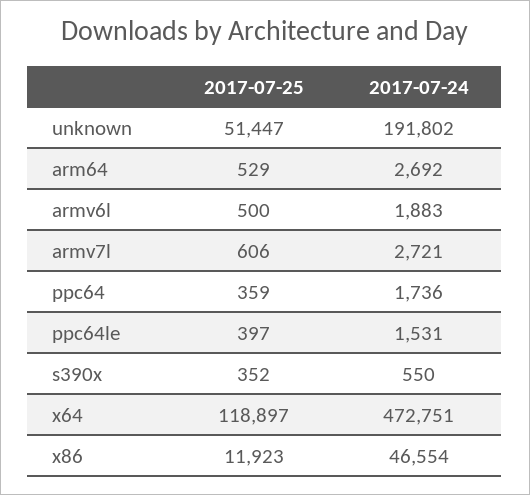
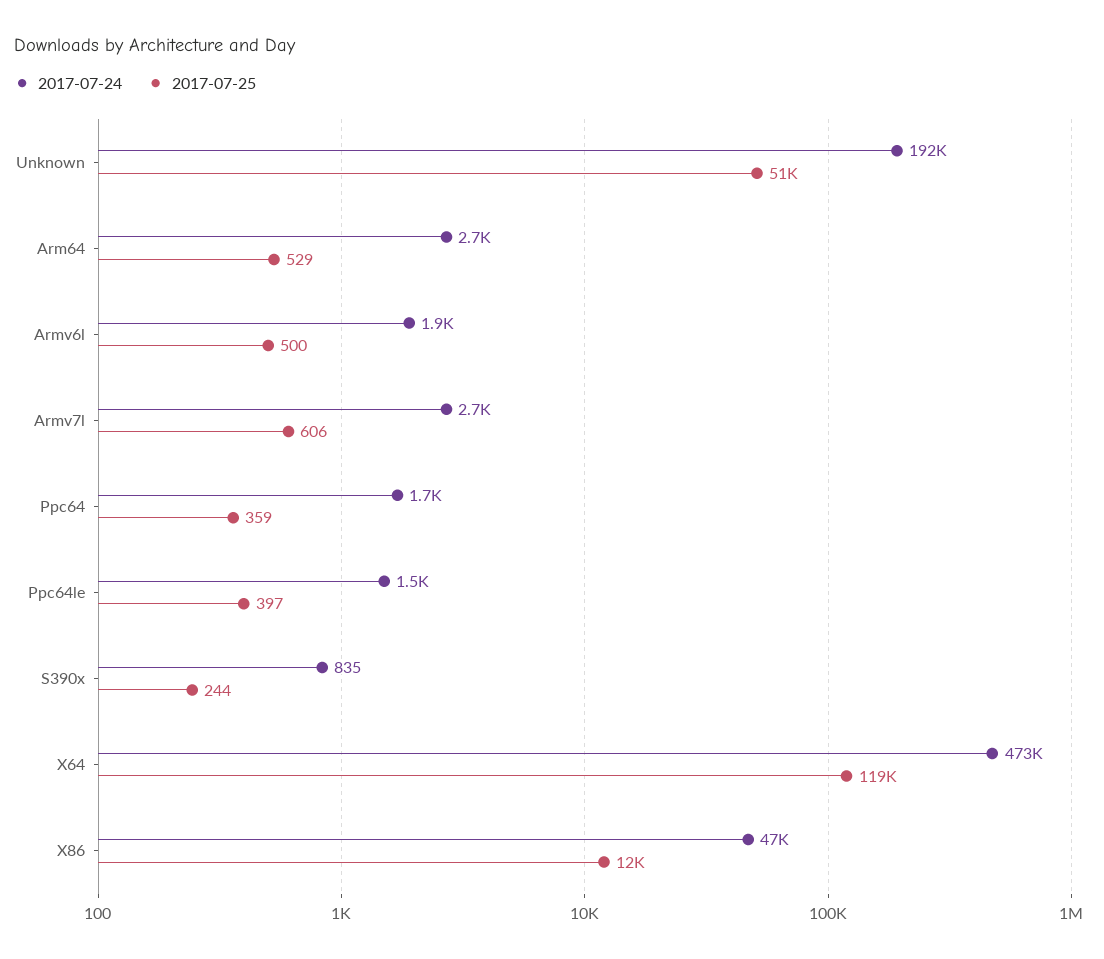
2017-07-25, s390x: 352 -> 244
2017-07-24, s390x: 550 -> 835

